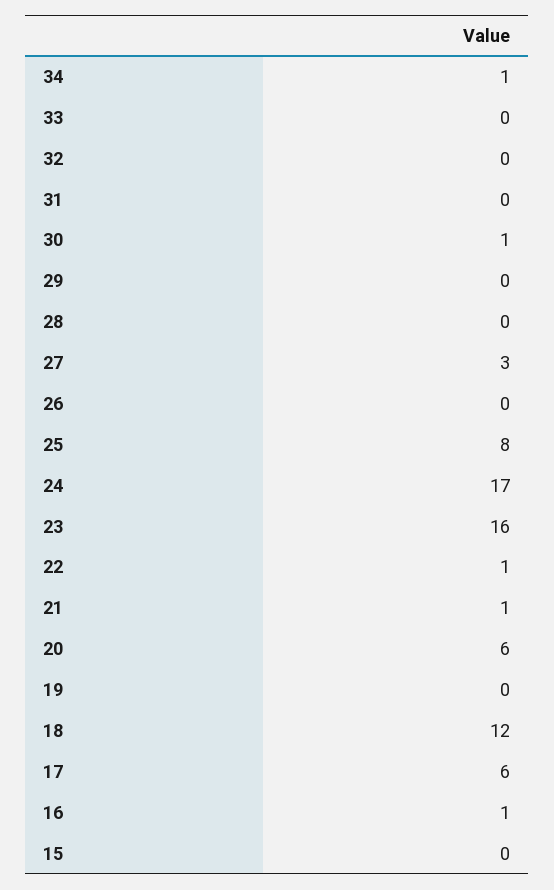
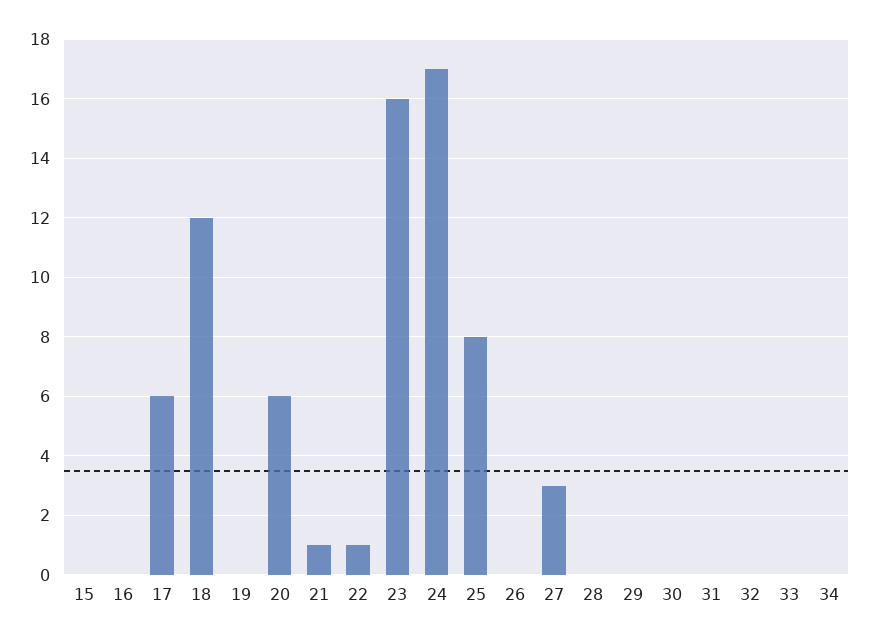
34: 1 -> 0
30: 1 -> 0
16: 1 -> 0

